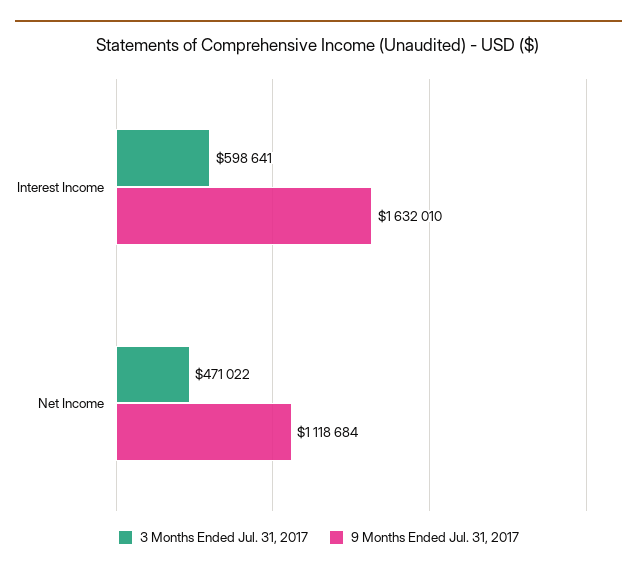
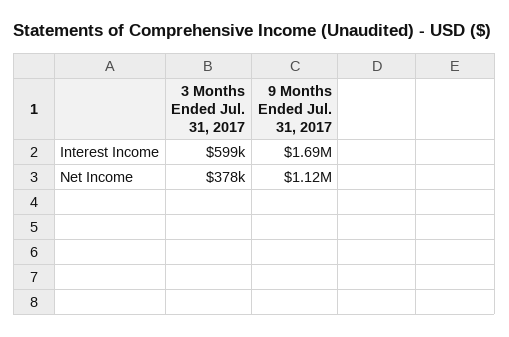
9 Months Ended Jul. 31, 2017, Interest Income: 1632010 -> 1690000
3 Months Ended Jul. 31, 2017, Net Income: 471022 -> 378000

